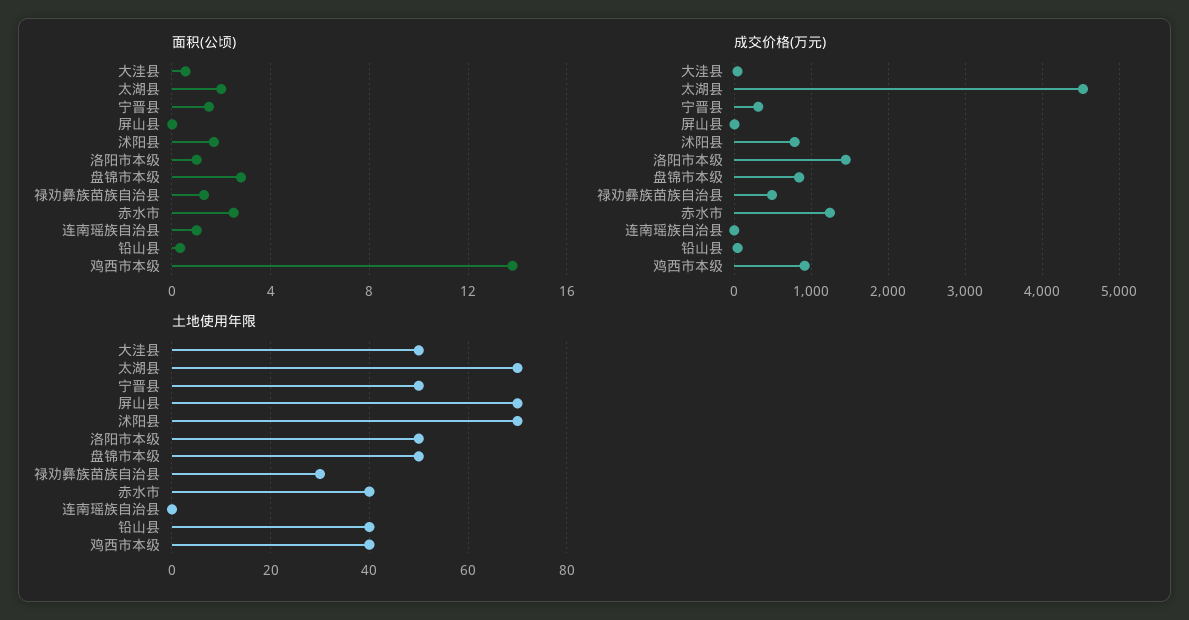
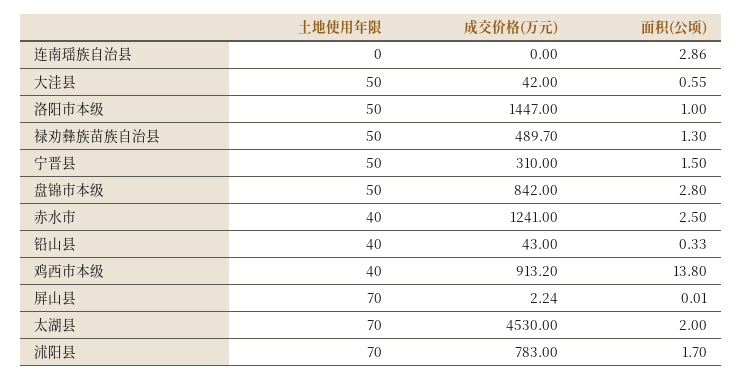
面积(公顷), 连南瑶族自治县: 1 -> 2.86
土地使用年限, 禄劝彝族苗族自治县: 30 -> 50

